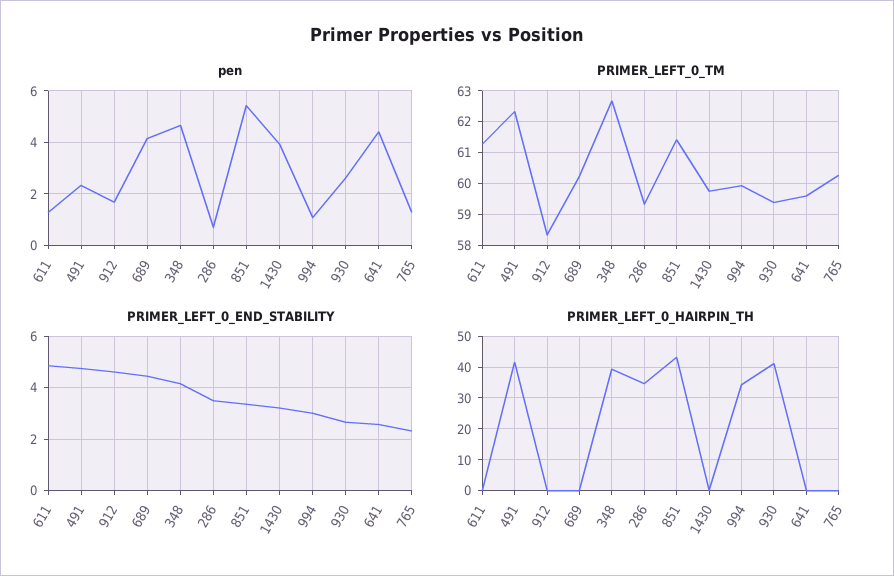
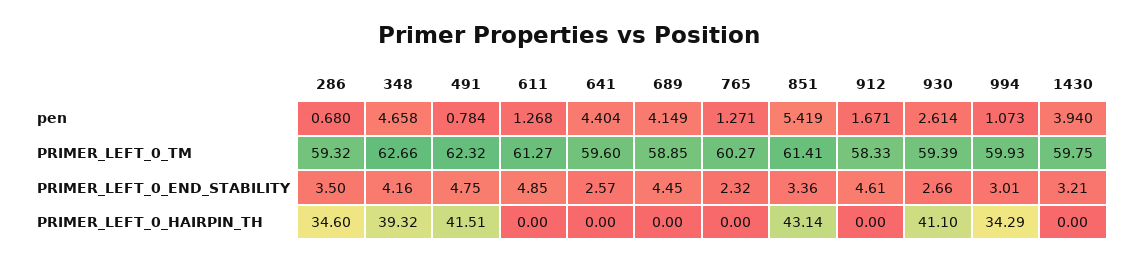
pen, 491: 2.25 -> 0.784
PRIMER_LEFT_0_TM, 689: 60.2 -> 58.85

